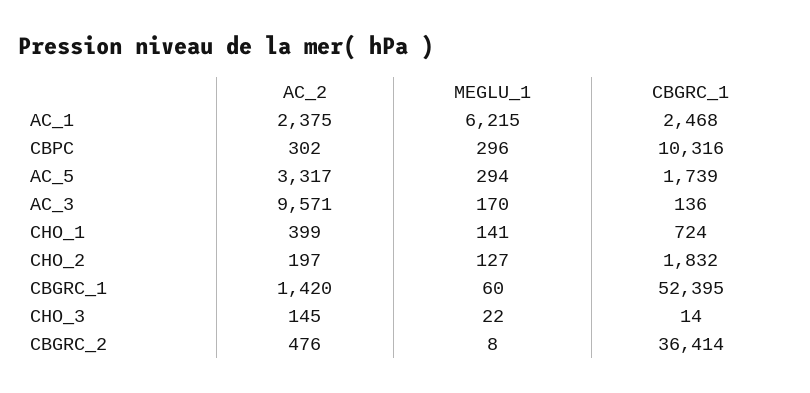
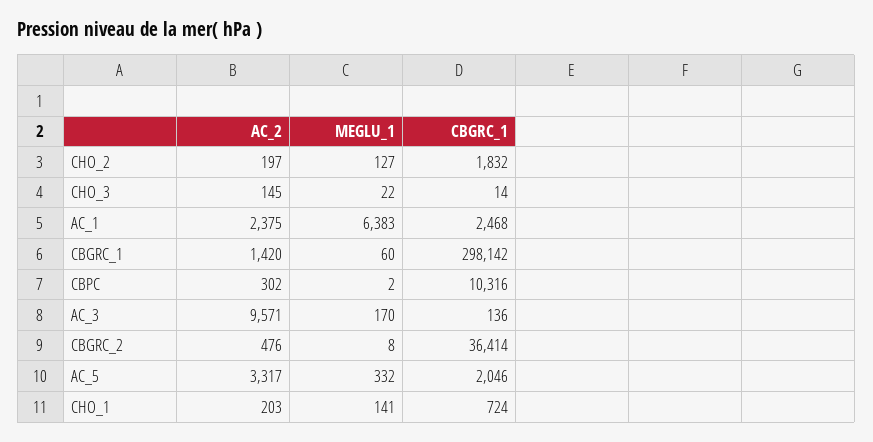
MEGLU_1, AC_1: 6215 -> 6383
MEGLU_1, CBPC: 296 -> 2
MEGLU_1, AC_5: 294 -> 332
CBGRC_1, AC_5: 1739 -> 2046
AC_2, CHO_1: 399 -> 203
CBGRC_1, CBGRC_1: 52395 -> 298142

